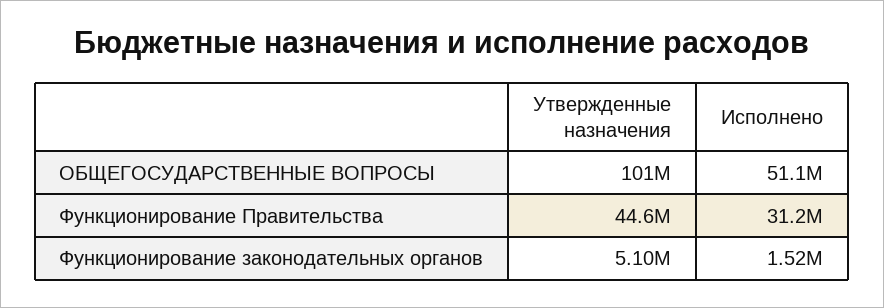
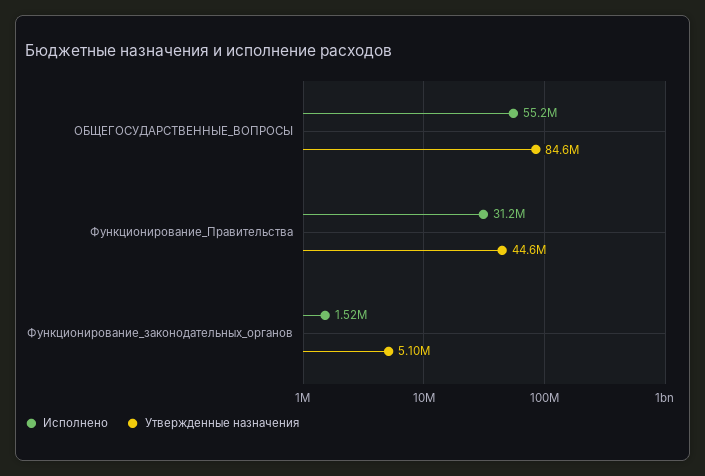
Утвержденные назначения, ОБЩЕГОСУДАРСТВЕННЫЕ ВОПРОСЫ: 101000000 -> 84600000
Исполнено, ОБЩЕГОСУДАРСТВЕННЫЕ ВОПРОСЫ: 51100000 -> 55200000

